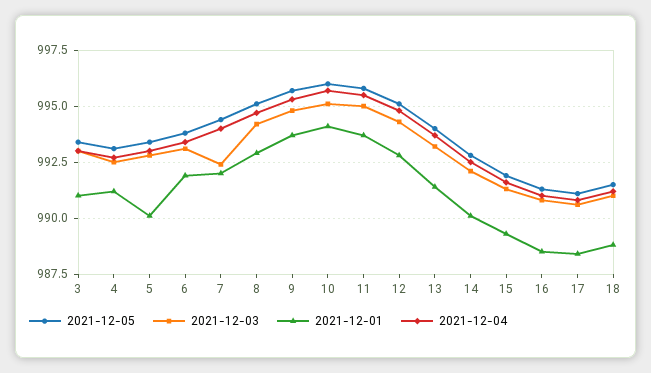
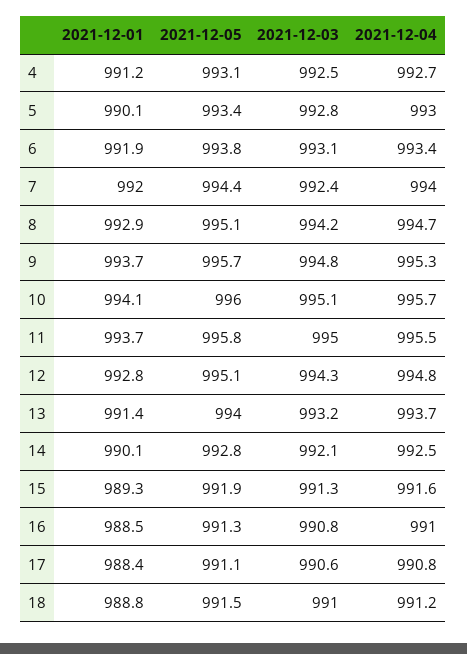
2021-12-05, 3: 993.5 -> none
2021-12-03, 3: 993 -> none
2021-12-01, 3: 991 -> none
2021-12-04, 3: 993 -> none

